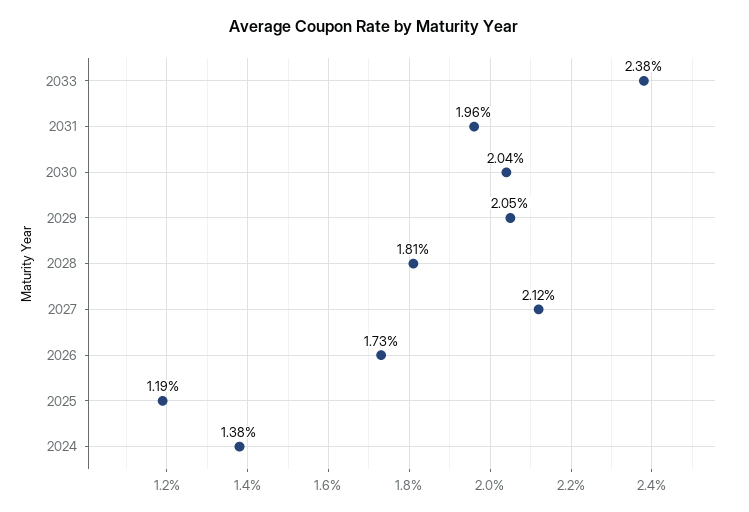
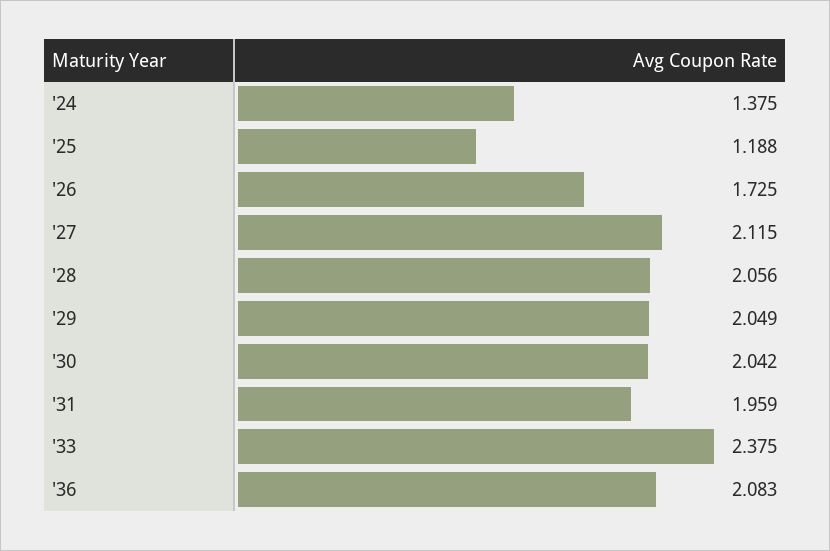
2028: 1.81 -> 2.056
'36: none -> 2.083

